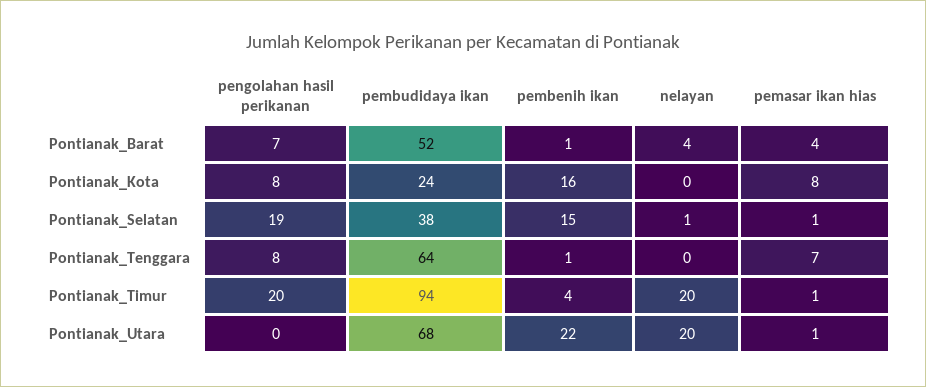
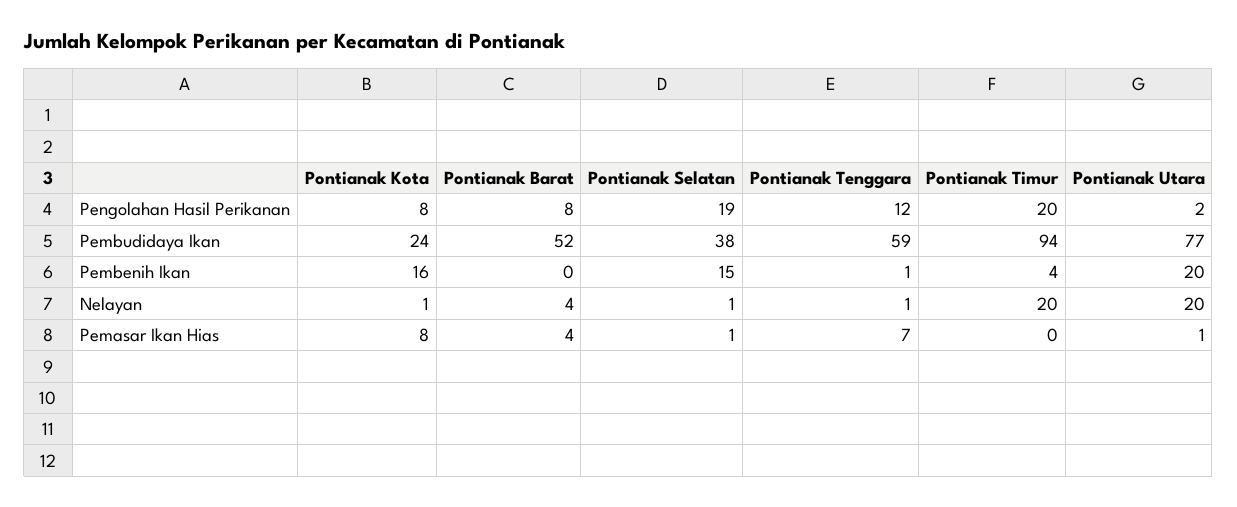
pengolahan hasil perikanan, Pontianak_Barat: 7 -> 8
pembenih ikan, Pontianak_Barat: 1 -> 0
nelayan, Pontianak_Kota: 0 -> 1
pengolahan hasil perikanan, Pontianak_Tenggara: 8 -> 12
pembudidaya ikan, Pontianak_Tenggara: 64 -> 59
nelayan, Pontianak_Tenggara: 0 -> 1
pemasar ikan hias, Pontianak_Timur: 1 -> 0
pengolahan hasil perikanan, Pontianak_Utara: 0 -> 2
pembudidaya ikan, Pontianak_Utara: 68 -> 77
pembenih ikan, Pontianak_Utara: 22 -> 20

